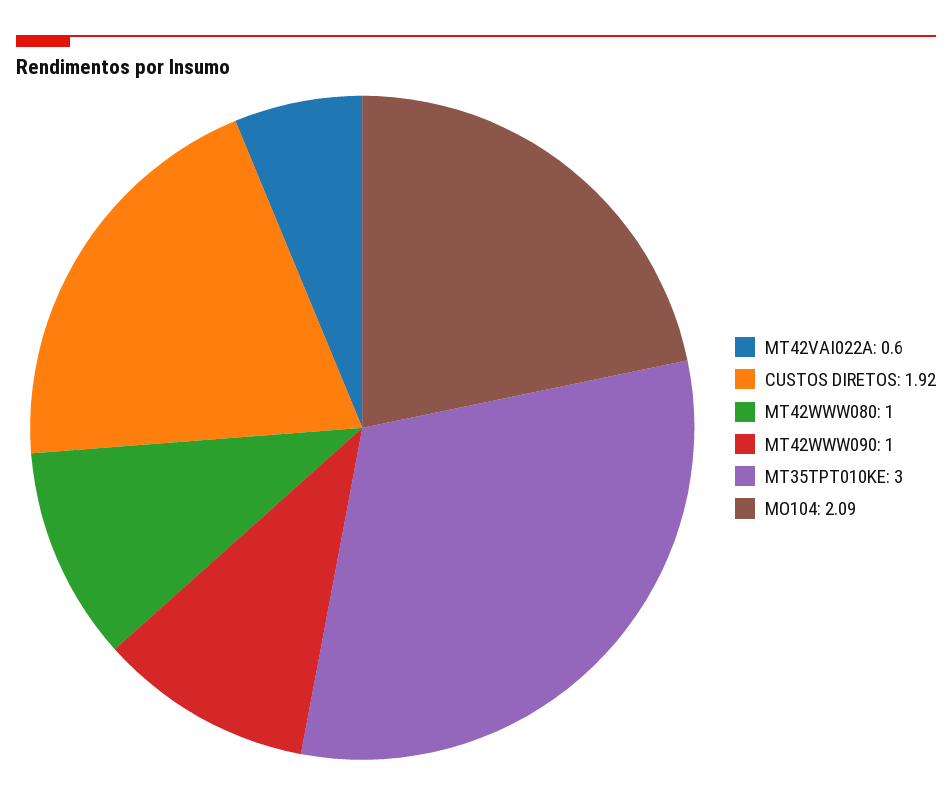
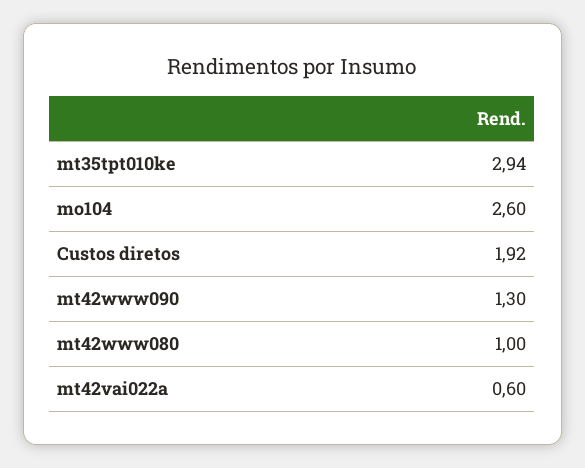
MT42WWW090: 1 -> 1.3
MT35TPT010KE: 3 -> 2.94
MO104: 2.09 -> 2.6

